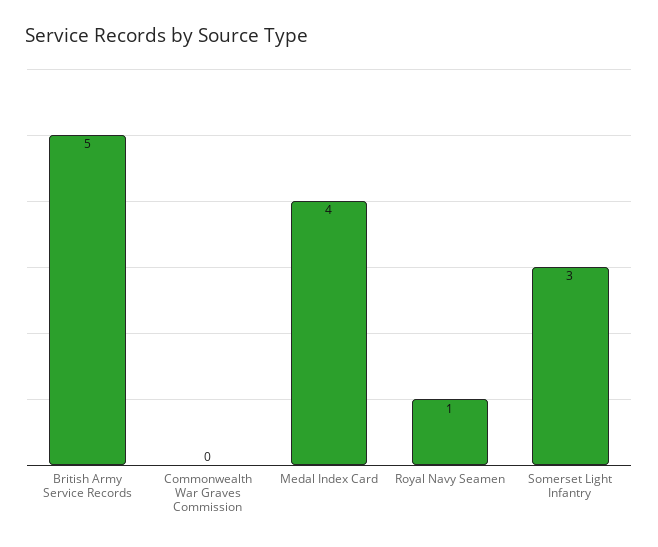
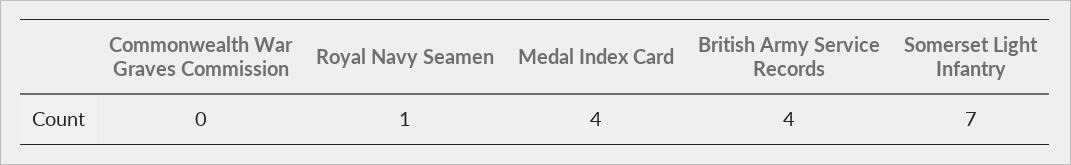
British Army Service Records: 5 -> 4
Somerset Light Infantry: 3 -> 7

